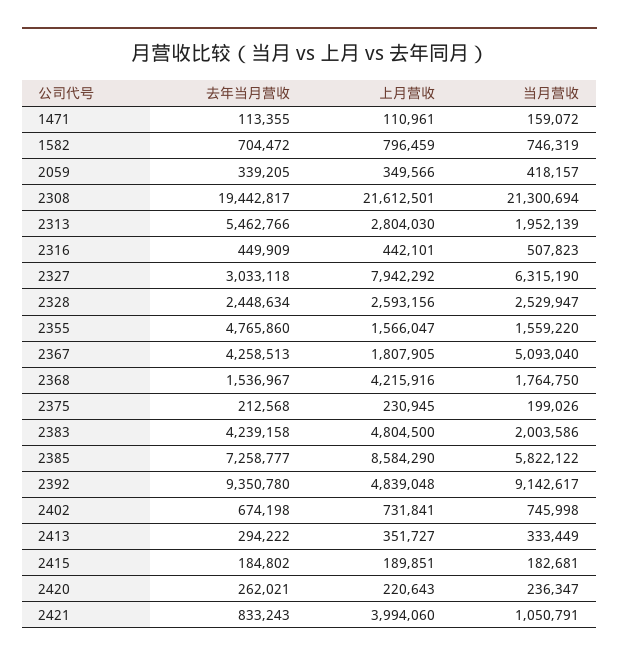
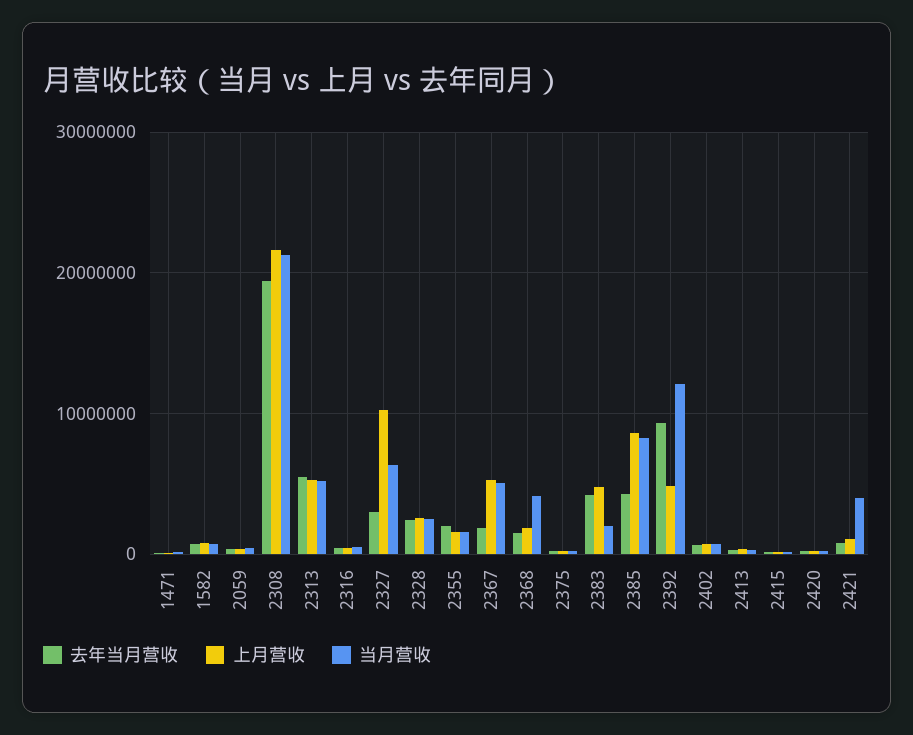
上月营收, 2313: 2804030 -> 5000000
当月营收, 2313: 1952139 -> 5000000
上月营收, 2327: 7942292 -> 10000000
去年当月营收, 2355: 4765860 -> 2000000
去年当月营收, 2367: 4258513 -> 2000000
上月营收, 2367: 1807905 -> 5000000
上月营收, 2368: 4215916 -> 2000000
当月营收, 2368: 1764750 -> 4000000
去年当月营收, 2385: 7258777 -> 4000000
当月营收, 2385: 5822122 -> 8000000
当月营收, 2392: 9142617 -> 12000000
上月营收, 2421: 3994060 -> 1000000
当月营收, 2421: 1050791 -> 4000000

